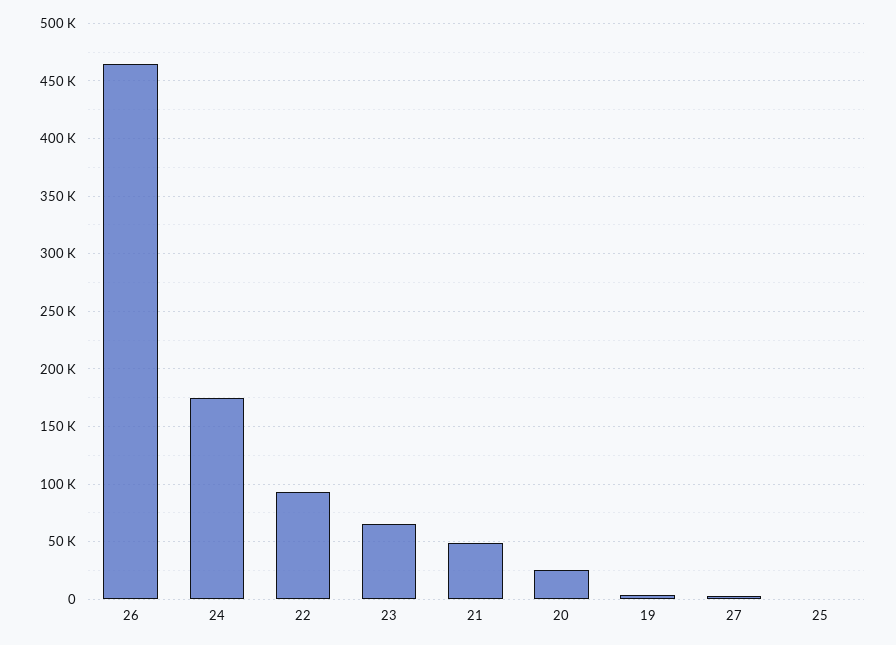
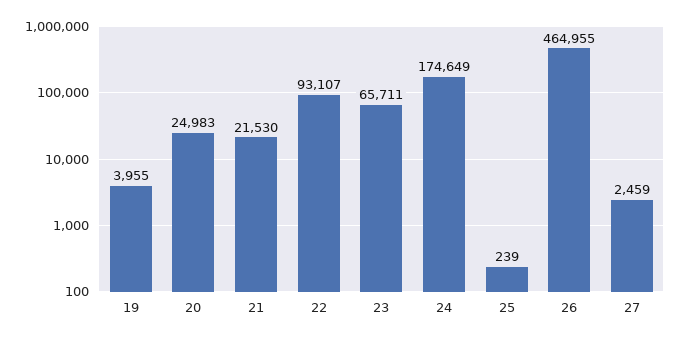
21: 50000 -> 21530

